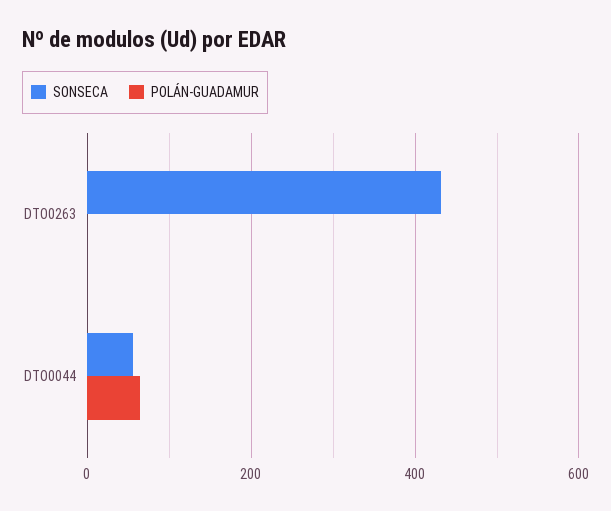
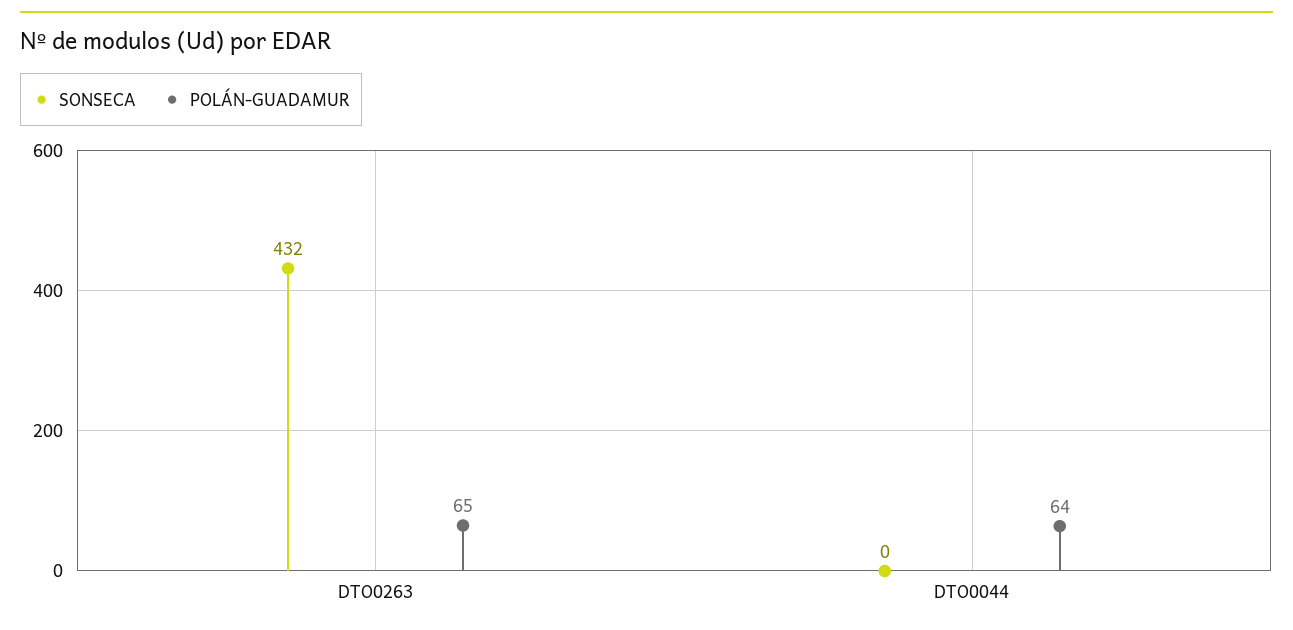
POLÁN-GUADAMUR, DTO0263: 0 -> 65
SONSECA, DTO0044: 60 -> 0

